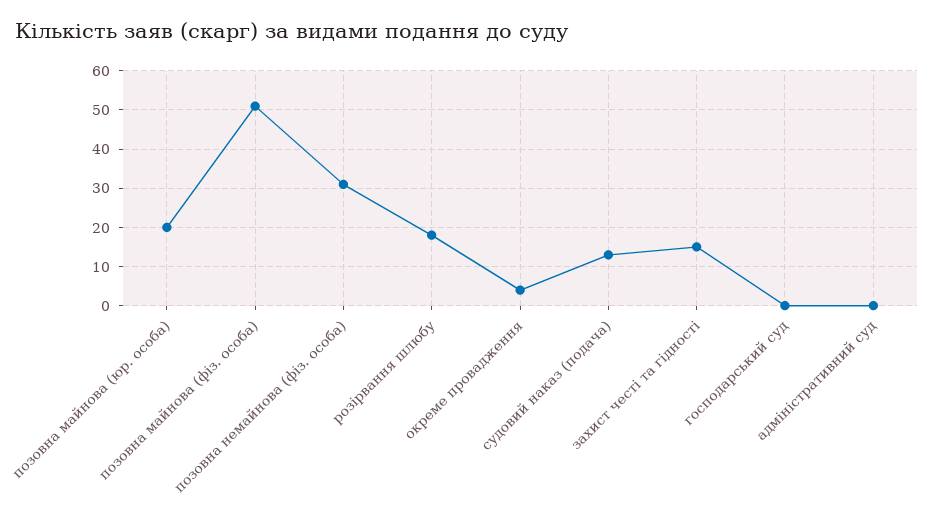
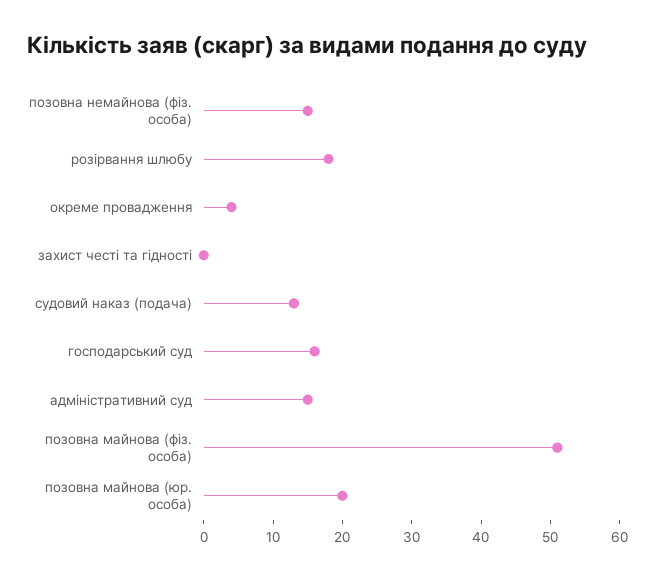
позовна немайнова (фіз. особа): 30 -> 15
захист честі та гідності: 15 -> 0
господарський суд: 0 -> 15
адміністративний суд: 0 -> 15

